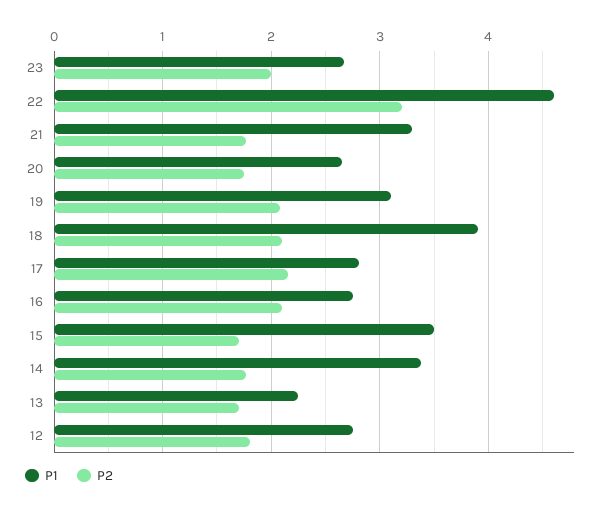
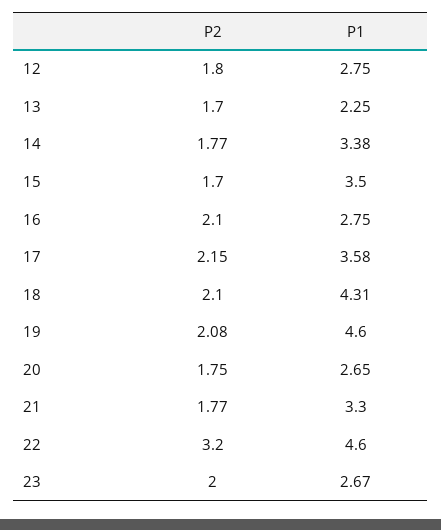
P1, 19: 3.1 -> 4.6
P1, 18: 3.9 -> 4.31
P1, 17: 2.8 -> 3.58

